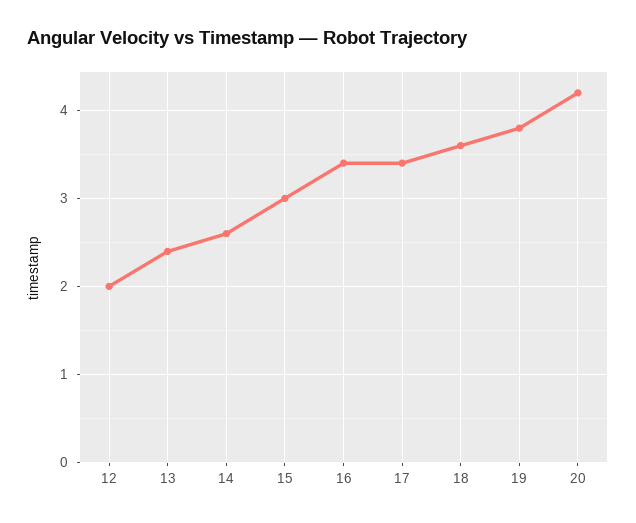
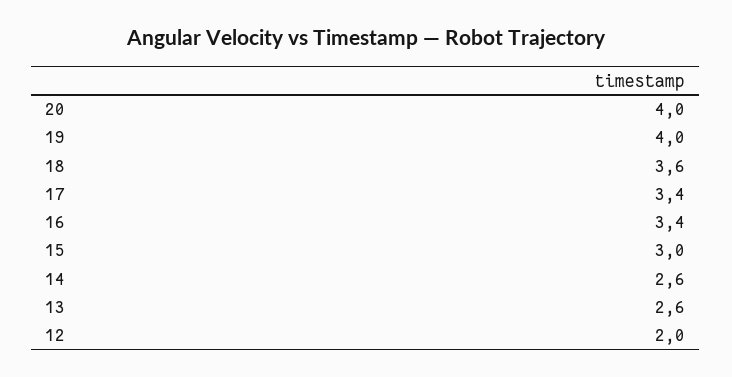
13: 2.4 -> 2.6
19: 3.8 -> 4
20: 4.2 -> 4

